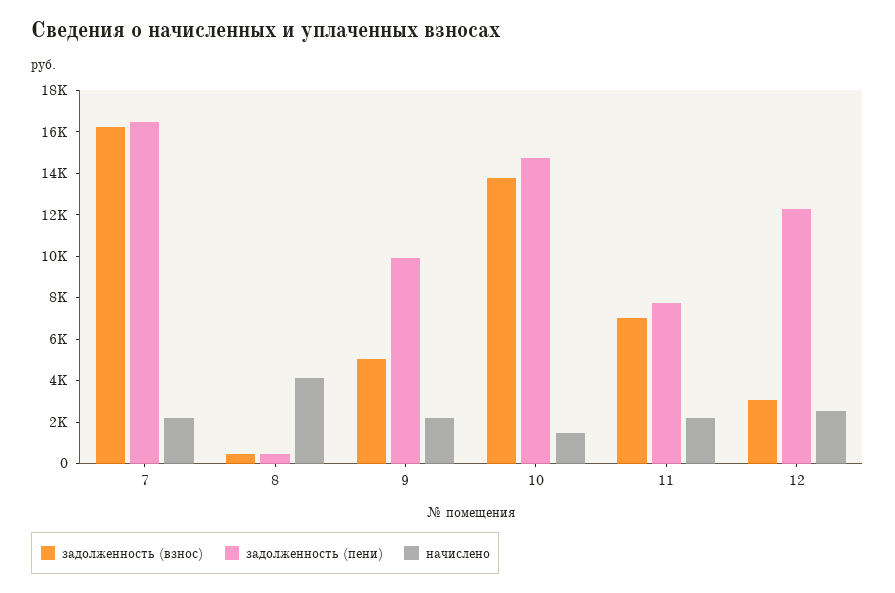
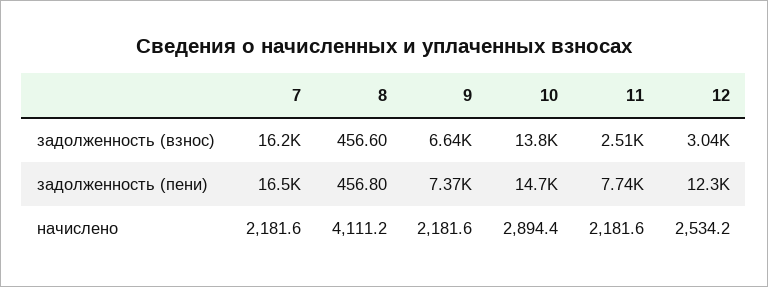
задолженность (взнос), 9: 5000 -> 6640
задолженность (пени), 9: 10000 -> 7370
начислено, 10: 1500 -> 2894.4
задолженность (взнос), 11: 7000 -> 2510

